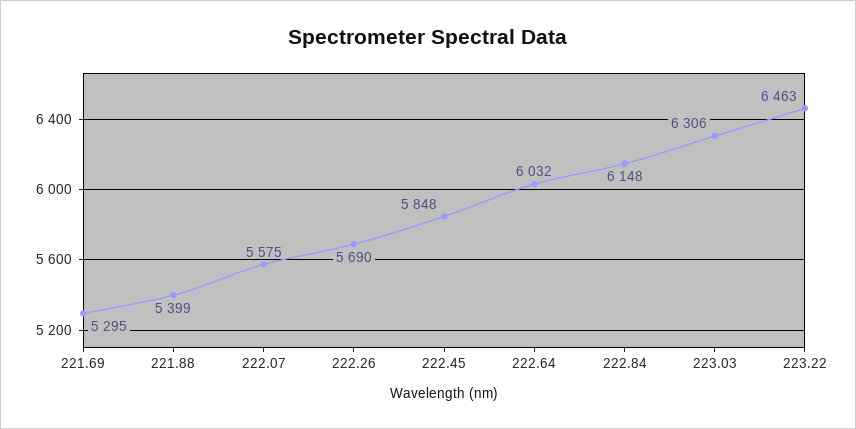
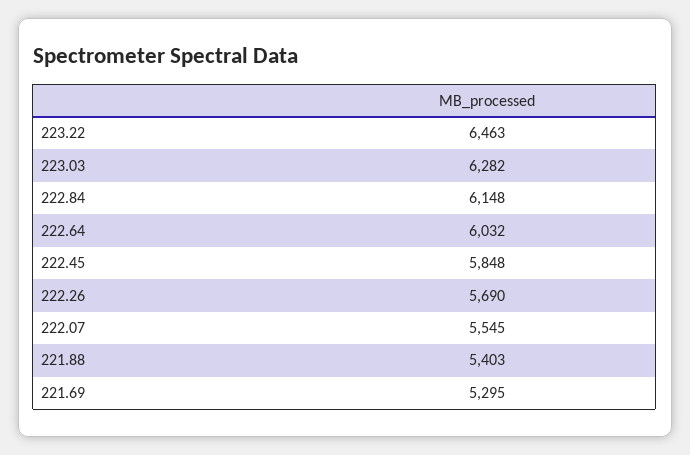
221.88: 5399 -> 5403
222.07: 5575 -> 5545
223.03: 6306 -> 6282

